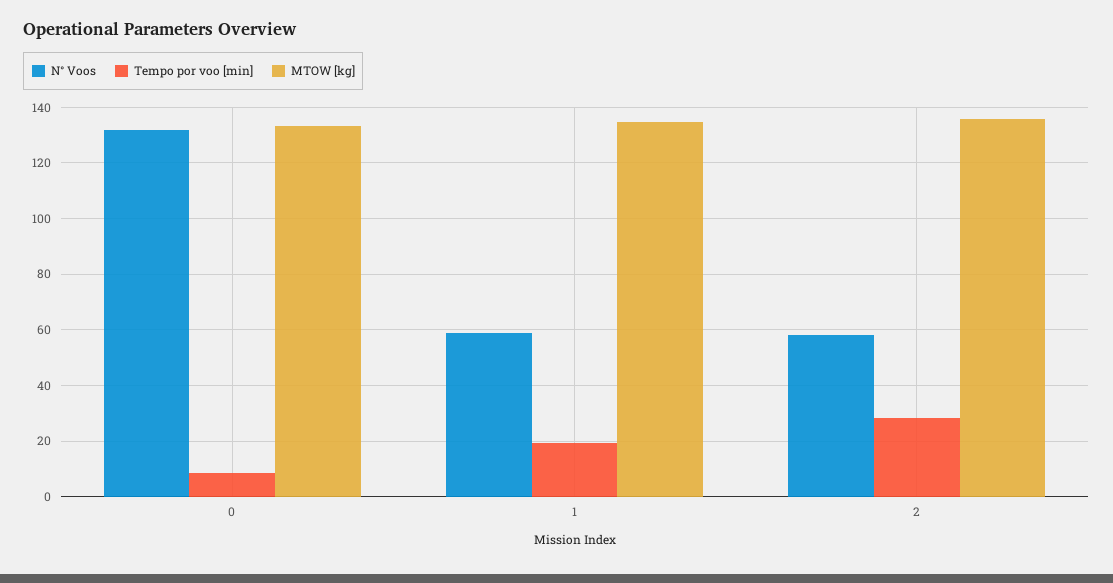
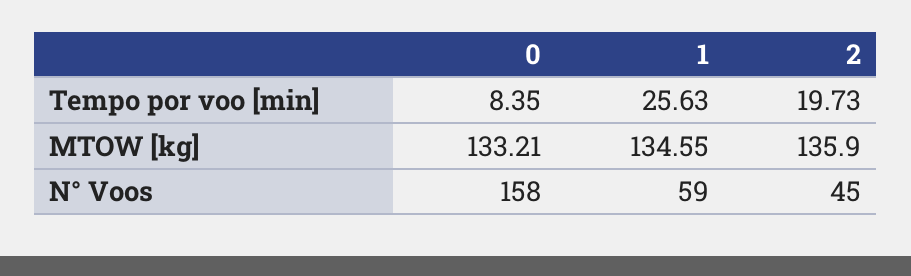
N° Voos, 0: 132.5 -> 158
Tempo por voo [min], 1: 20 -> 25.63
N° Voos, 2: 57.5 -> 45
Tempo por voo [min], 2: 27.5 -> 19.73

